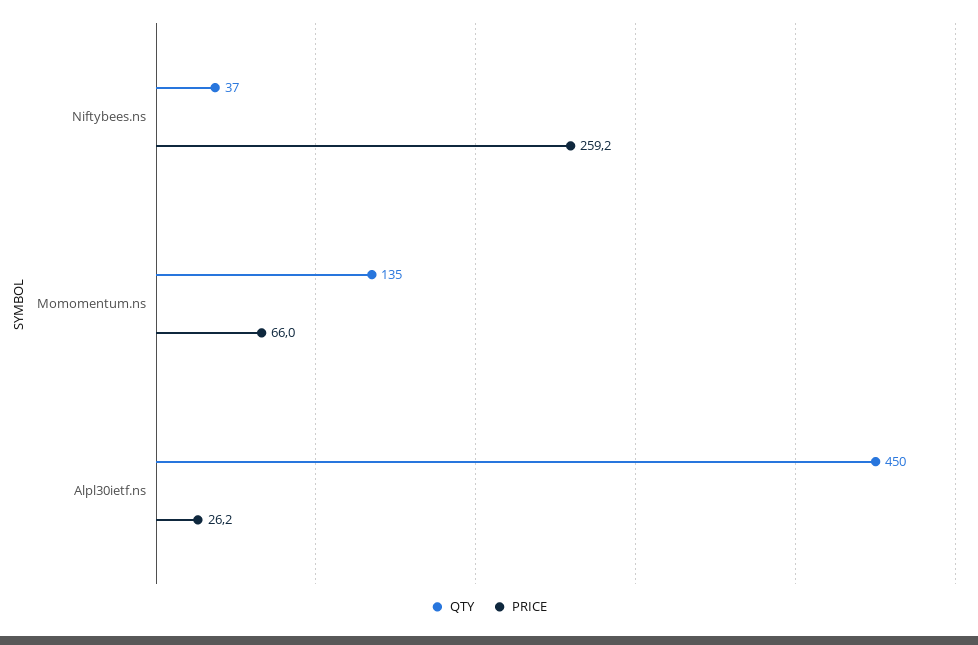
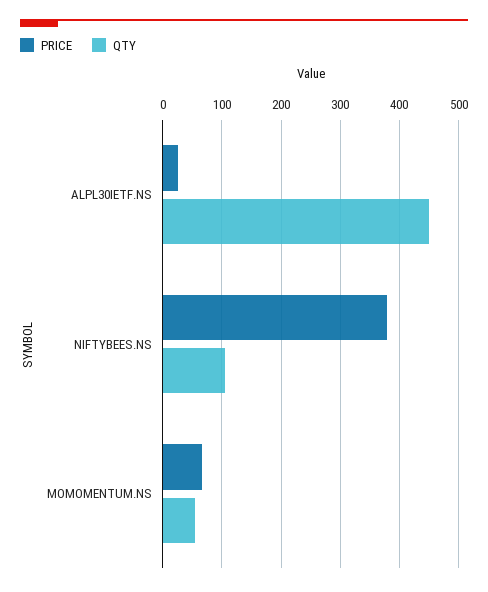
QTY, Niftybees.ns: 37 -> 100
PRICE, Niftybees.ns: 259.2 -> 380
QTY, Momomentum.ns: 135 -> 60

